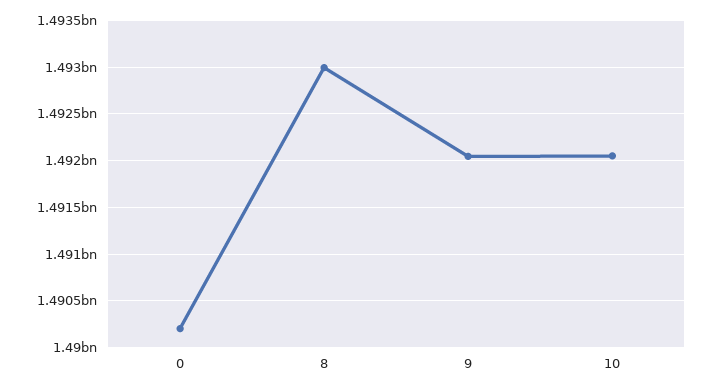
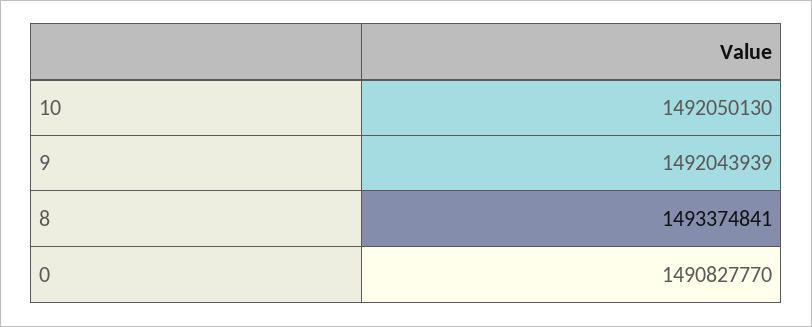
0: 1490200000 -> 1490827770
8: 1493000000 -> 1493374841

